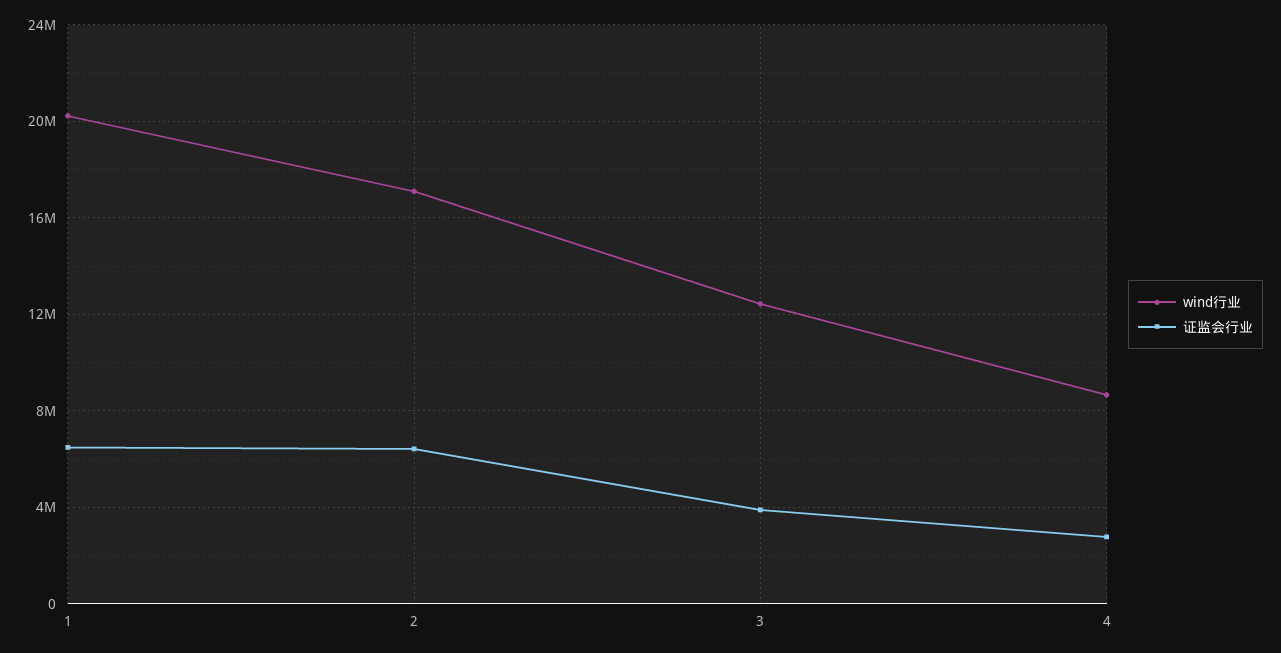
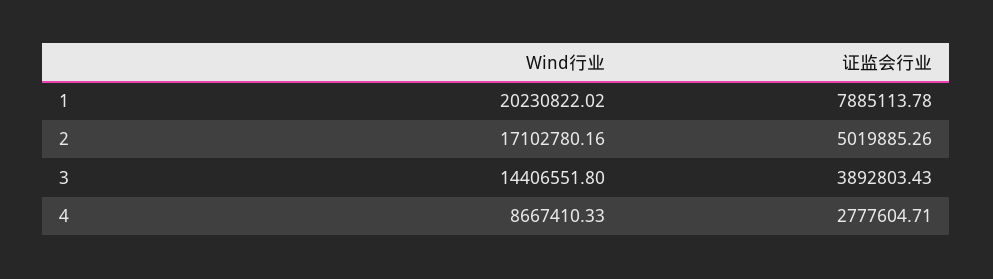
证监会行业, 1: 6500000 -> 7885113.78
证监会行业, 2: 6500000 -> 5019885.26
wind行业, 3: 12500000 -> 14406551.8

